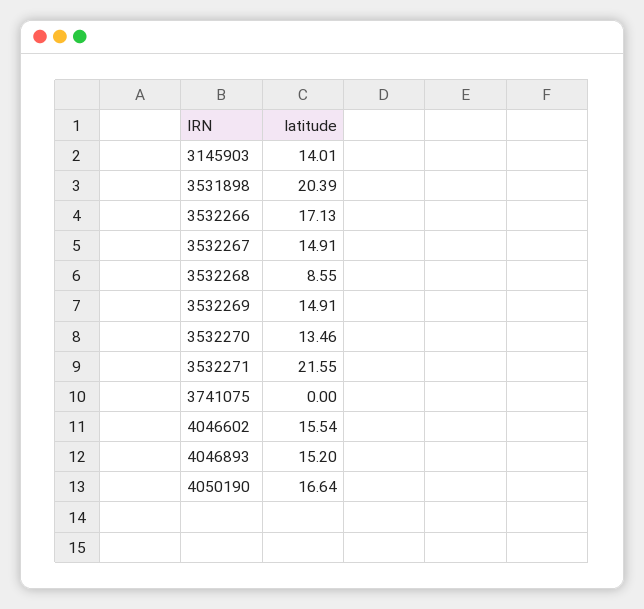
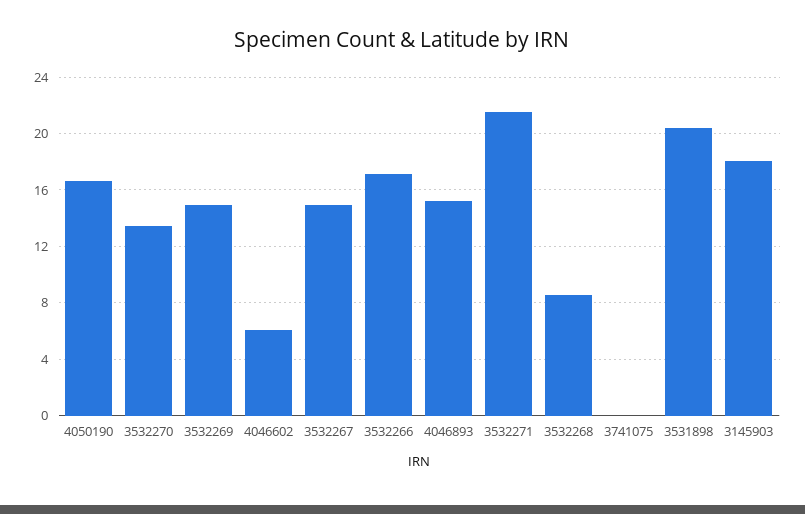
3145903: 14.01 -> 18
4046602: 15.54 -> 6

